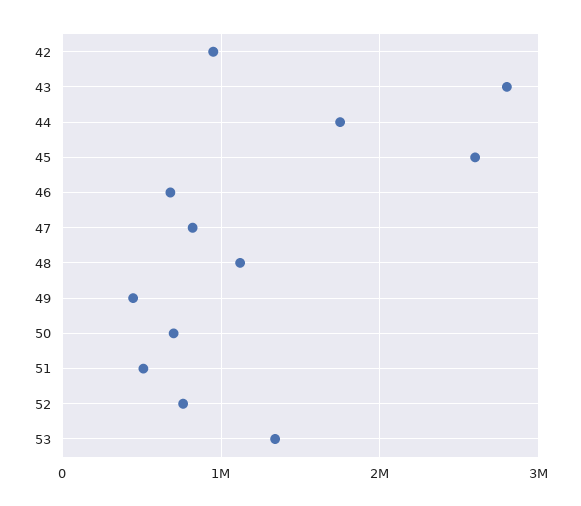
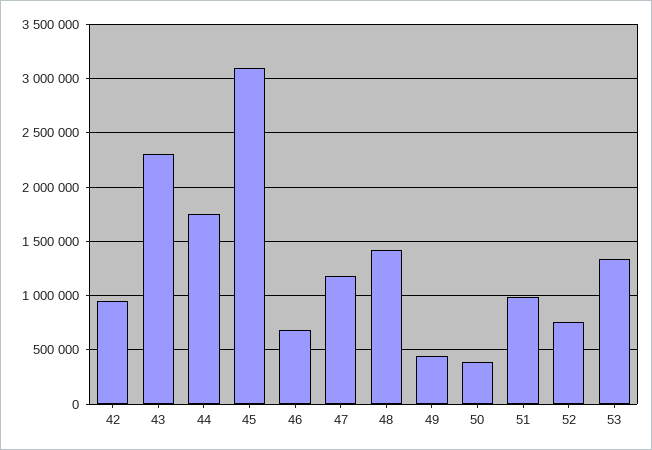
43: 2800000 -> 2300000
45: 2600000 -> 3100000
47: 800000 -> 1200000
48: 1100000 -> 1400000
50: 700000 -> 400000
51: 500000 -> 1000000

